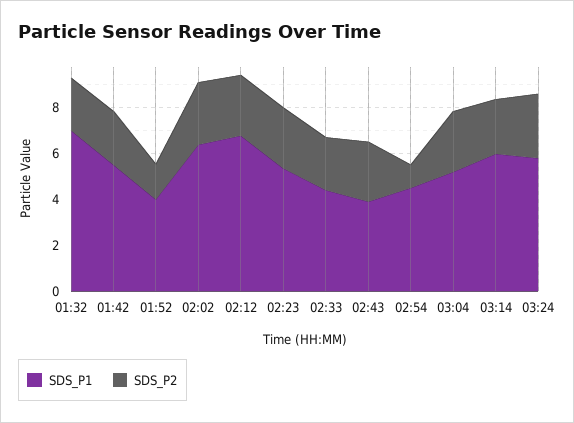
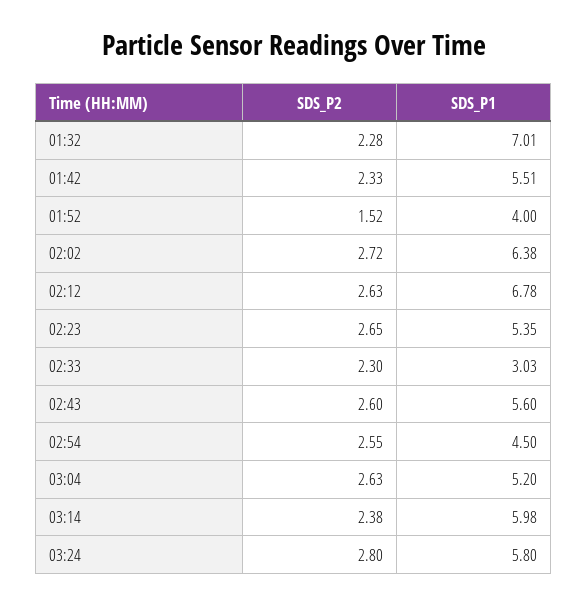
SDS_P1, 02:33: 4.5 -> 3.03
SDS_P1, 02:43: 4 -> 5.6
SDS_P2, 02:54: 1 -> 2.55

